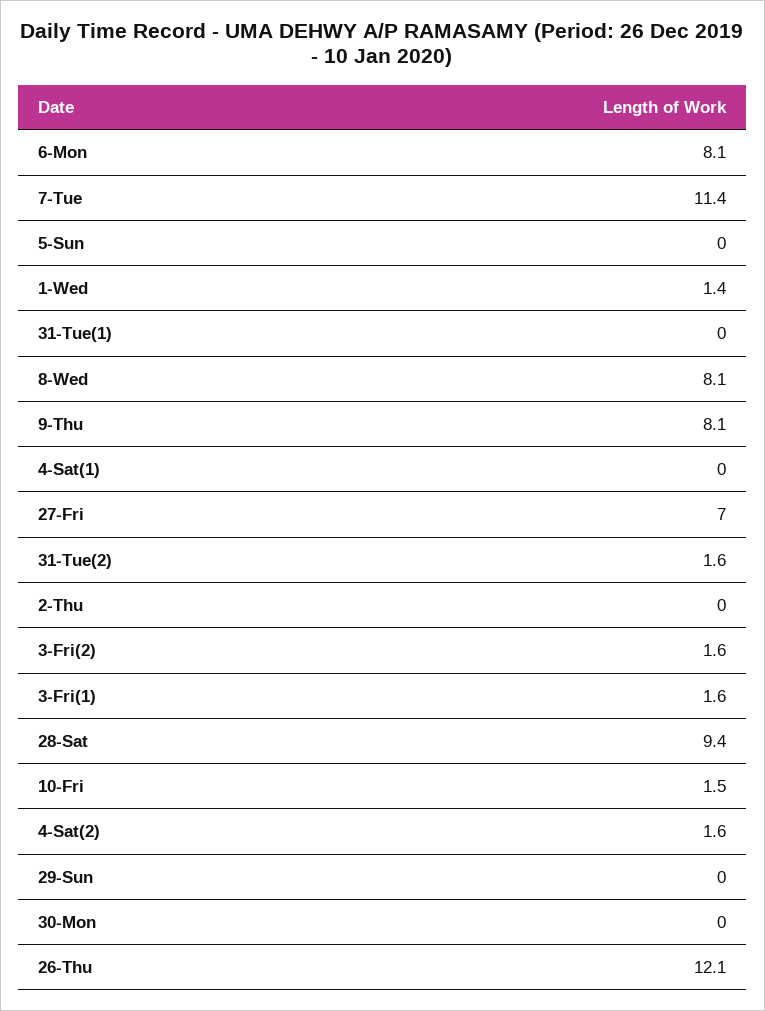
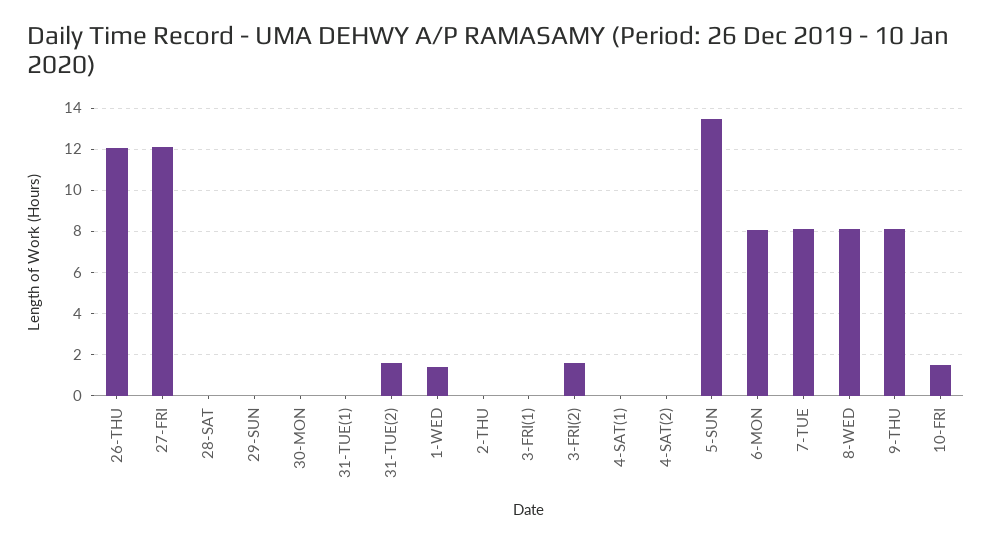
7-Tue: 11.4 -> 8
5-Sun: 0 -> 13.5
27-Fri: 7 -> 12
3-Fri(1): 1.6 -> 0
28-Sat: 9.4 -> 0
4-Sat(2): 1.6 -> 0

